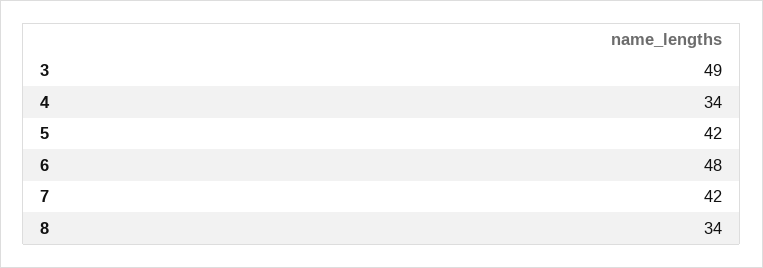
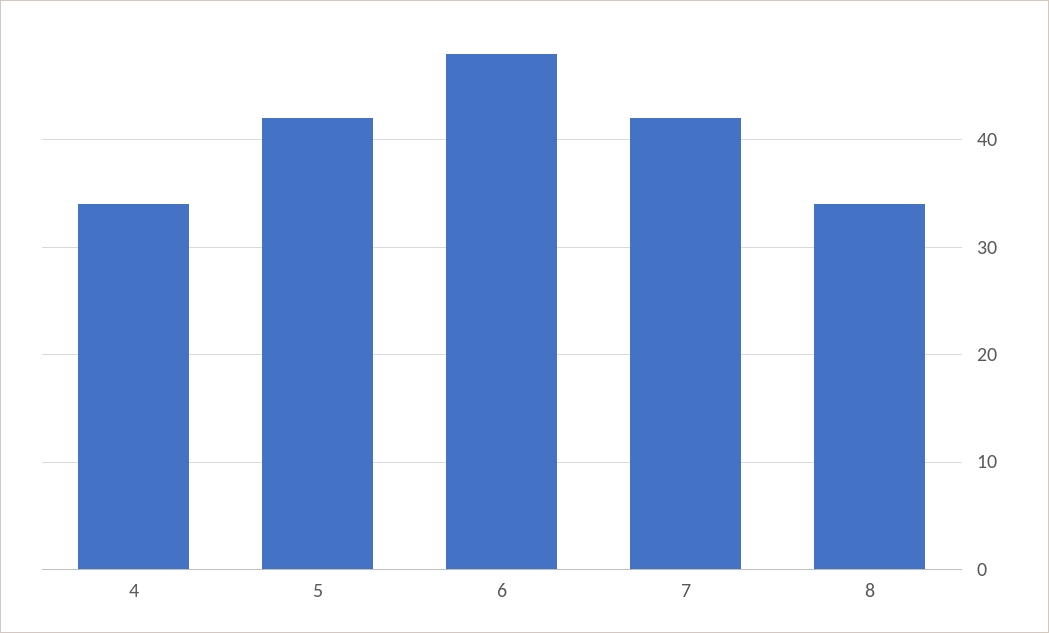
3: 49 -> none

